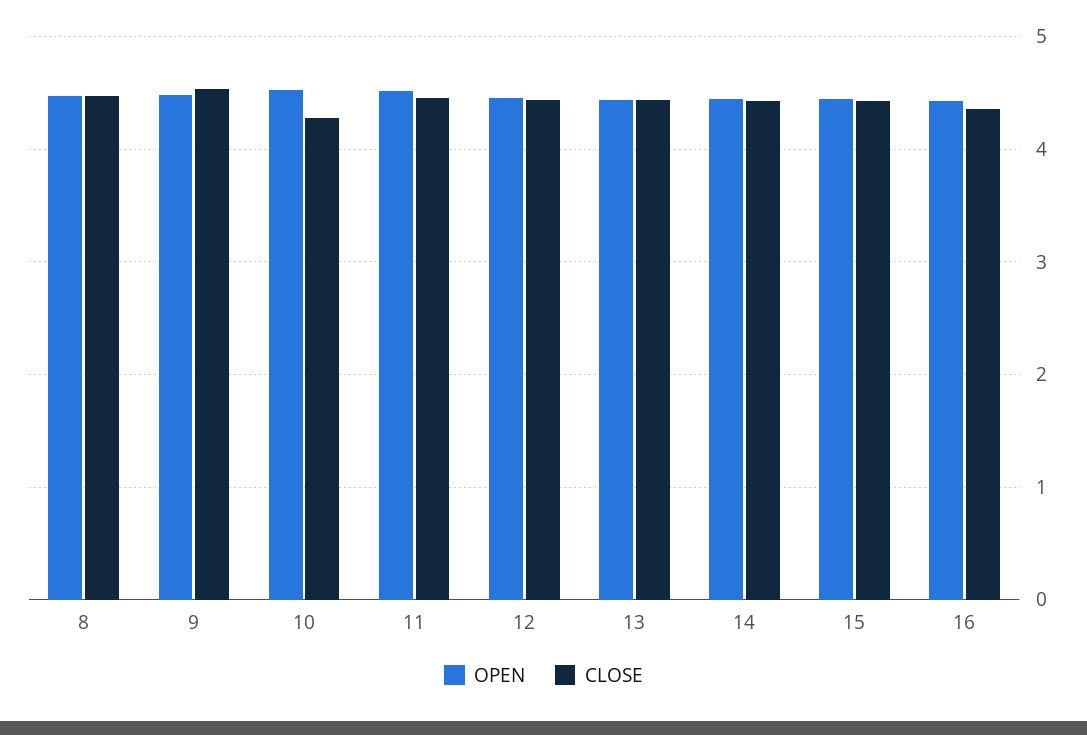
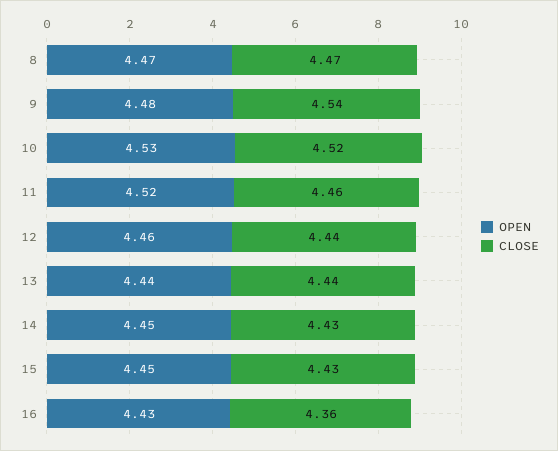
CLOSE, 10: 4.3 -> 4.52

